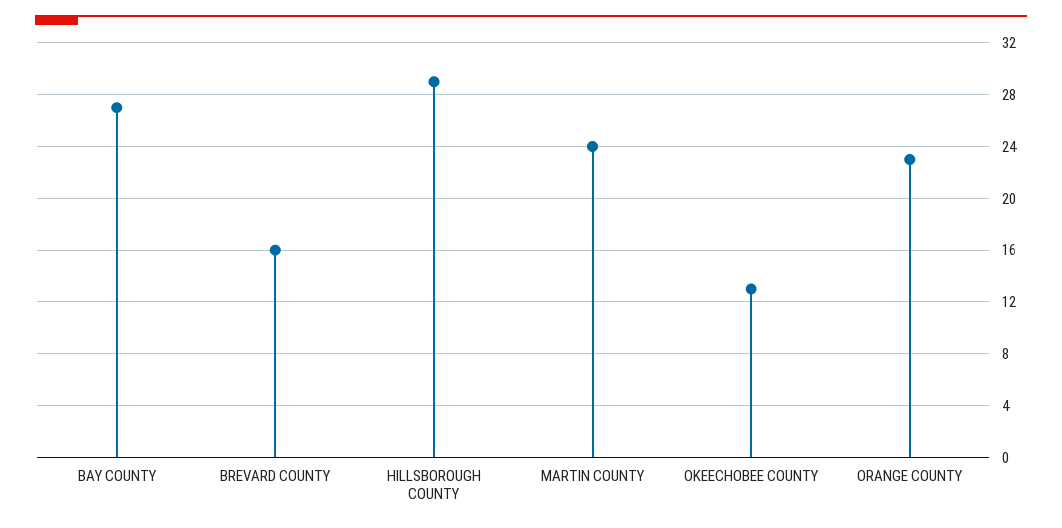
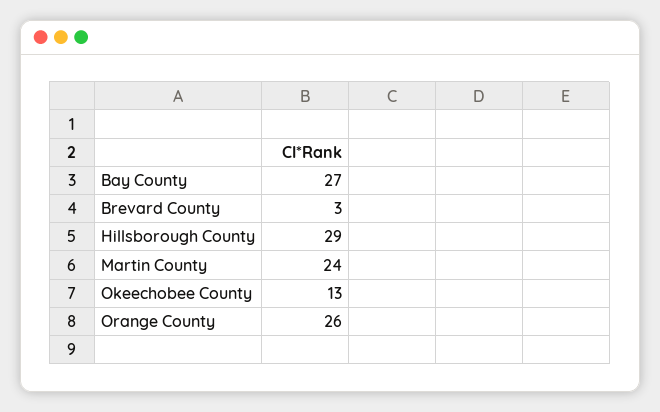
BREVARD COUNTY: 16 -> 3
ORANGE COUNTY: 23 -> 26

